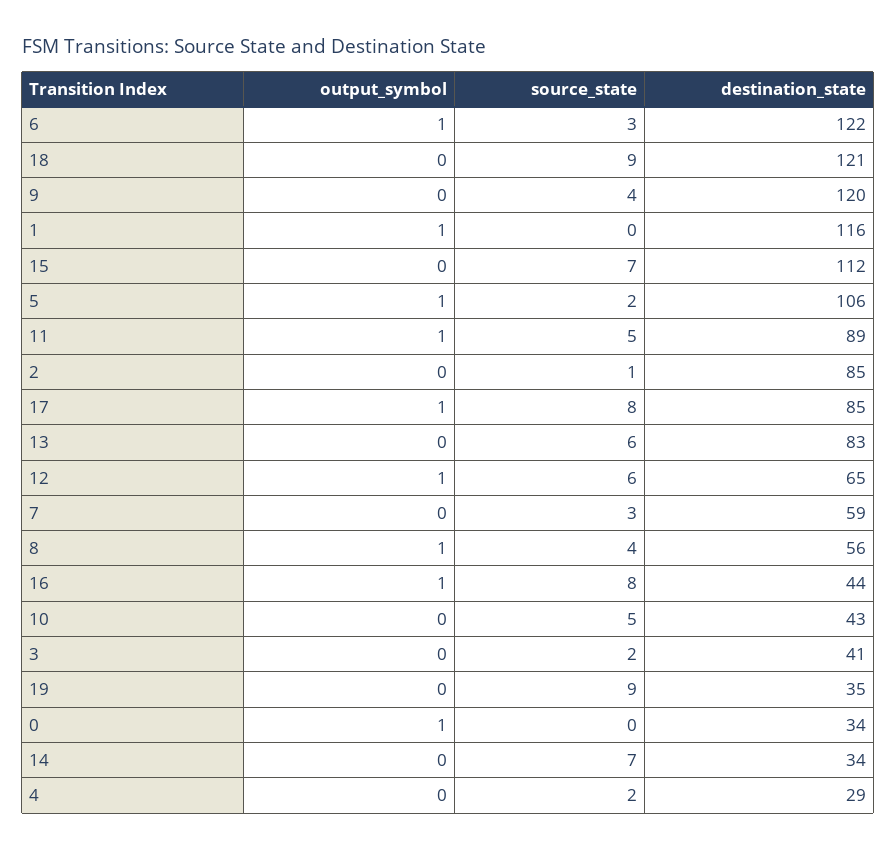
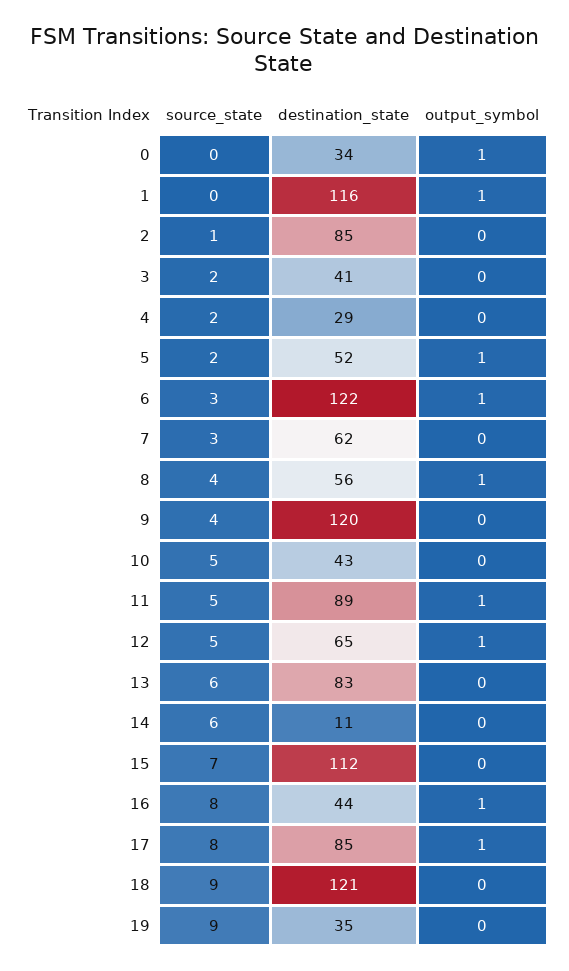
destination_state, 5: 106 -> 52
source_state, 12: 6 -> 5
destination_state, 7: 59 -> 62
source_state, 14: 7 -> 6
destination_state, 14: 34 -> 11

